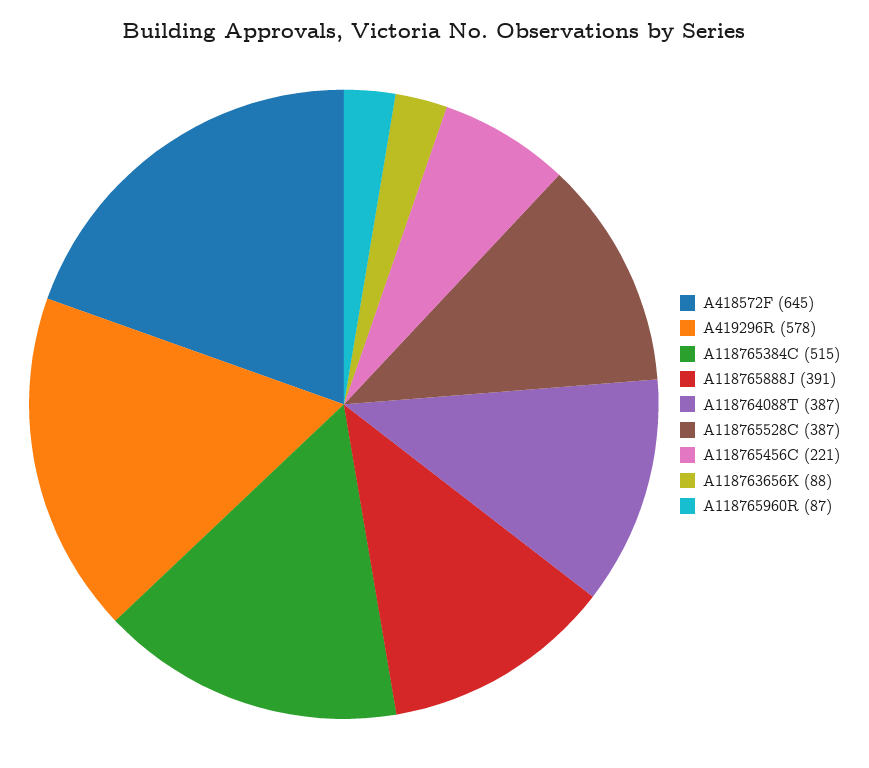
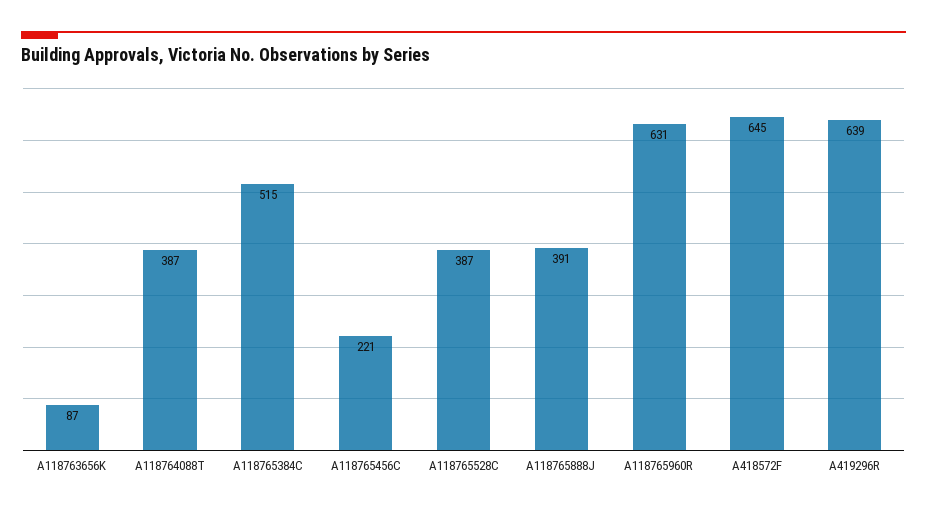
A419296R: 578 -> 639
A118763656K: 88 -> 87
A118765960R: 87 -> 631

